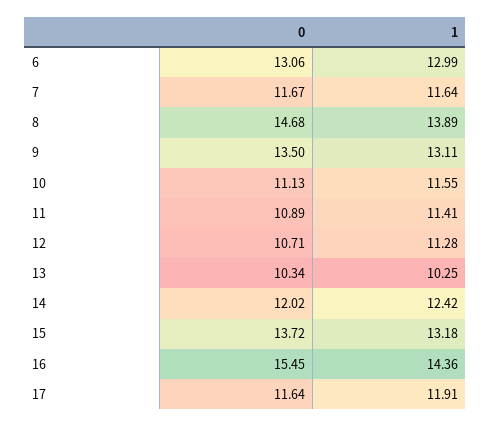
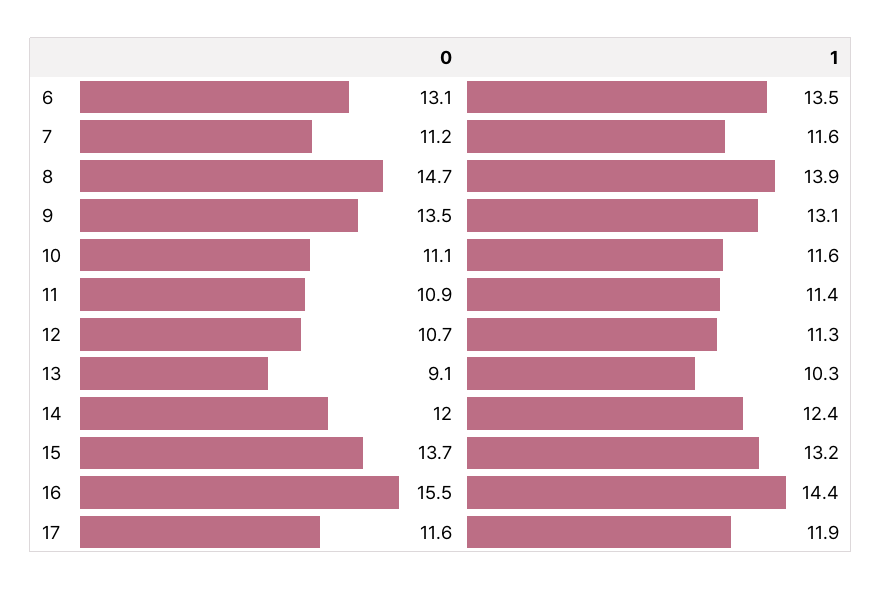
1, 6: 12.99 -> 13.5
0, 7: 11.67 -> 11.2
0, 13: 10.34 -> 9.1

